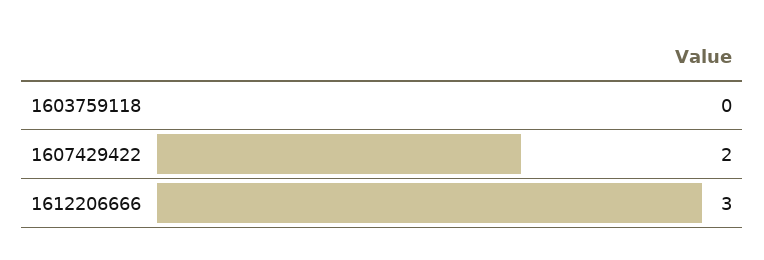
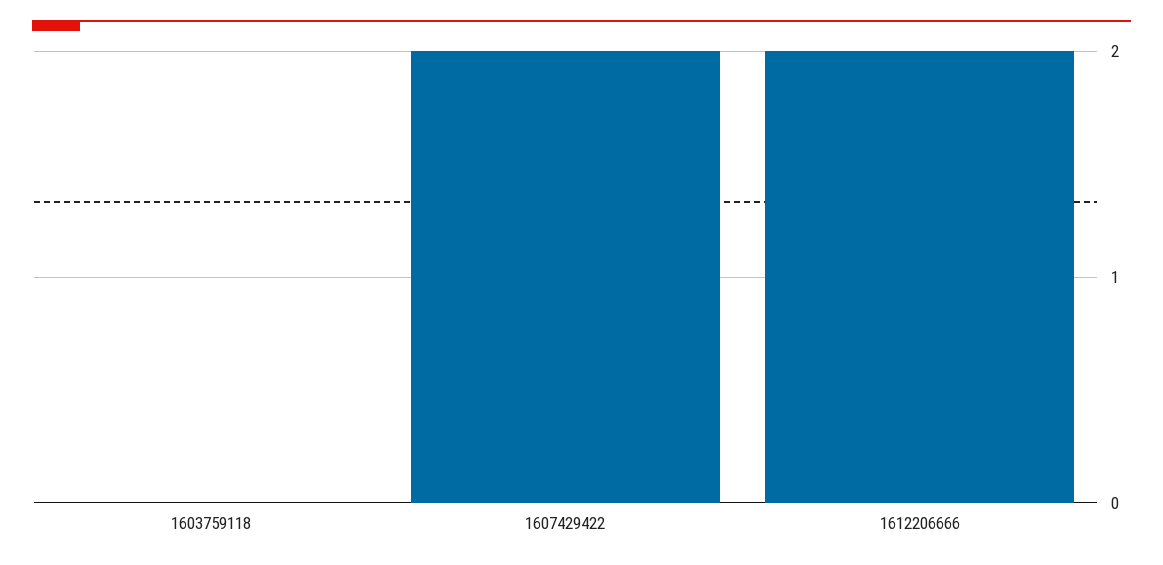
1612206666: 3 -> 2

